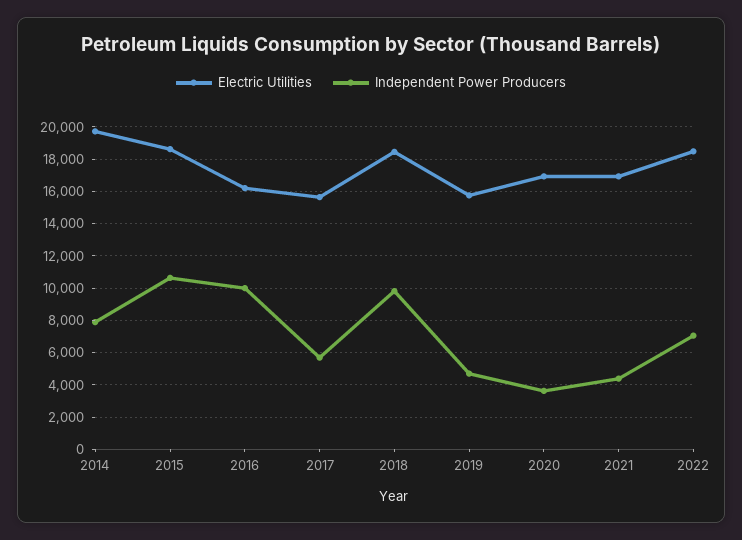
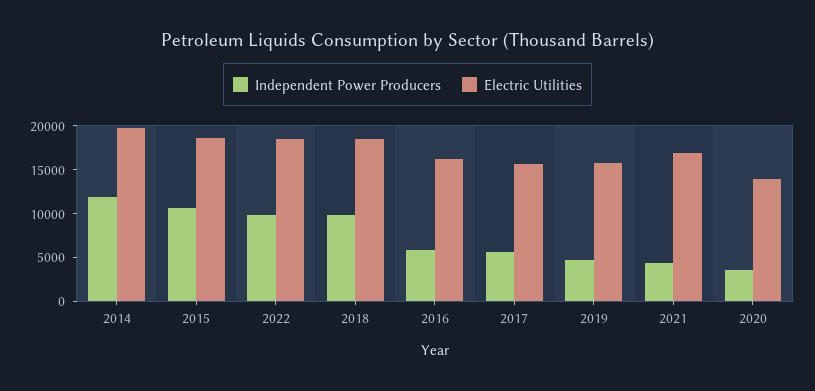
Independent Power Producers, 2014: 8000 -> 12000
Independent Power Producers, 2016: 10000 -> 6000
Electric Utilities, 2020: 17000 -> 14000
Independent Power Producers, 2022: 7000 -> 10000

